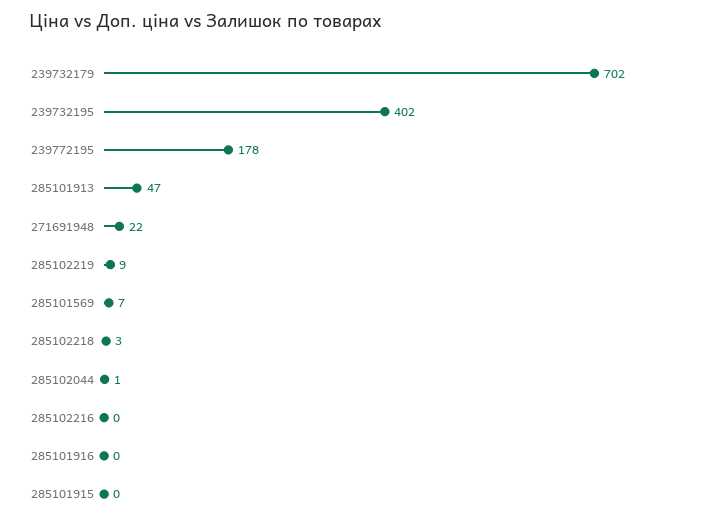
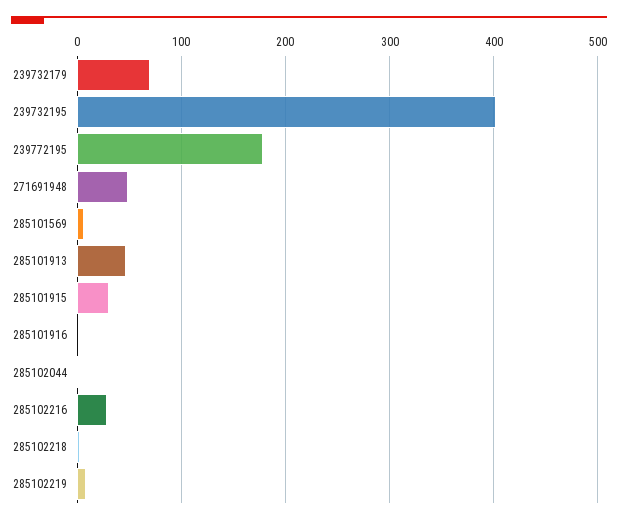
239732179: 702 -> 70
271691948: 22 -> 50
285102216: 0 -> 30
285101915: 0 -> 30

